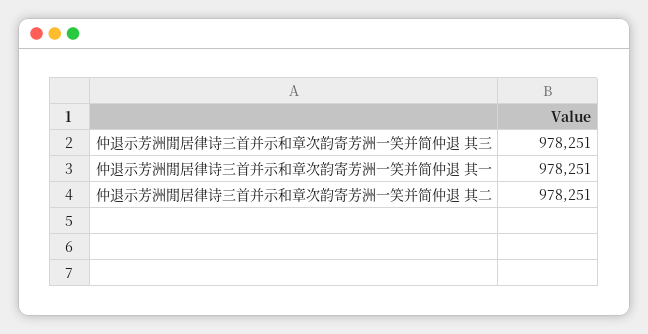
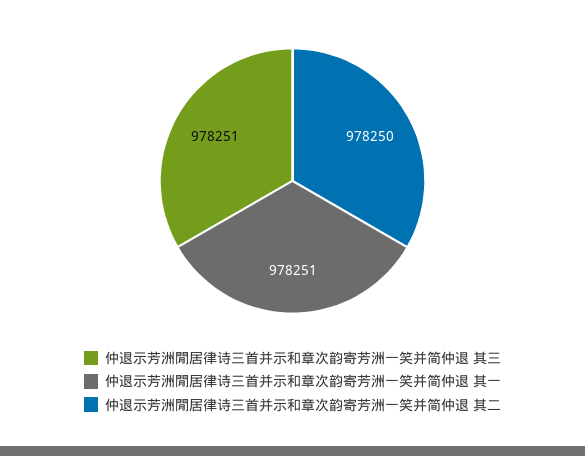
仲退示芳洲閒居律诗三首并示和章次韵寄芳洲一笑并简仲退 其二: 978251 -> 978250

